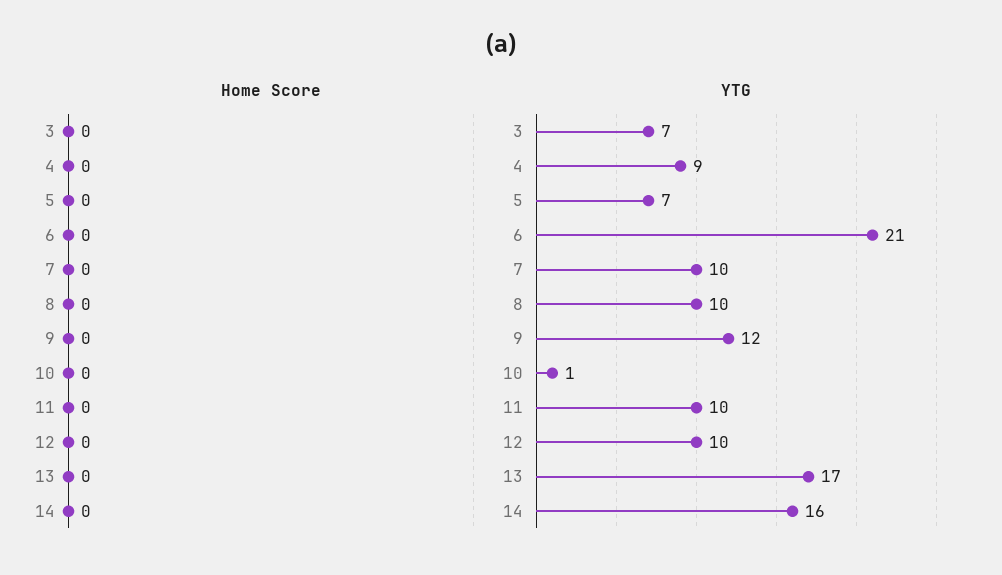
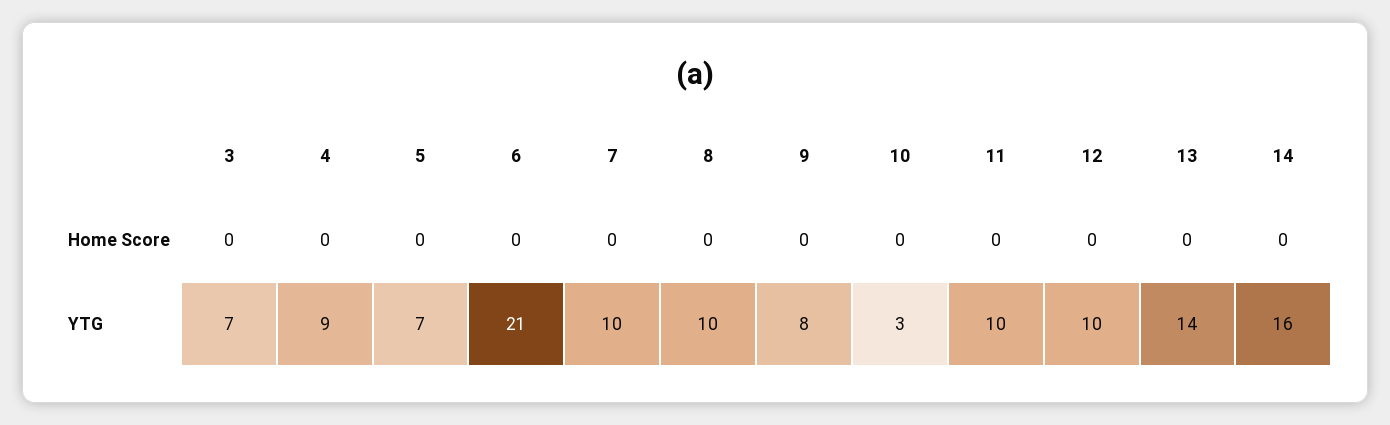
YTG, 9: 12 -> 8
YTG, 10: 1 -> 3
YTG, 13: 17 -> 14

